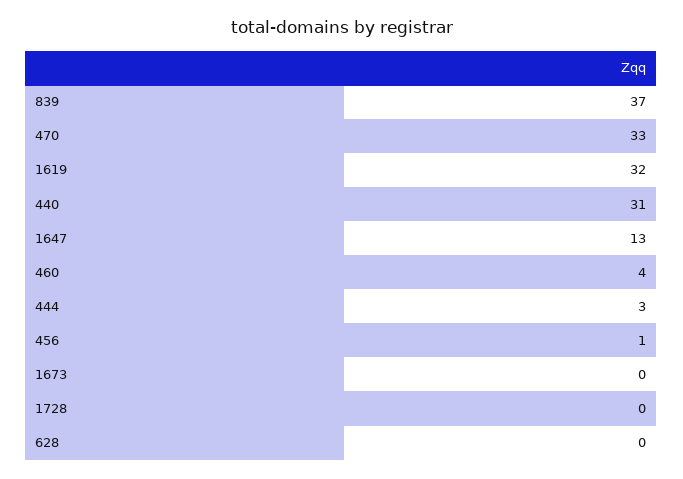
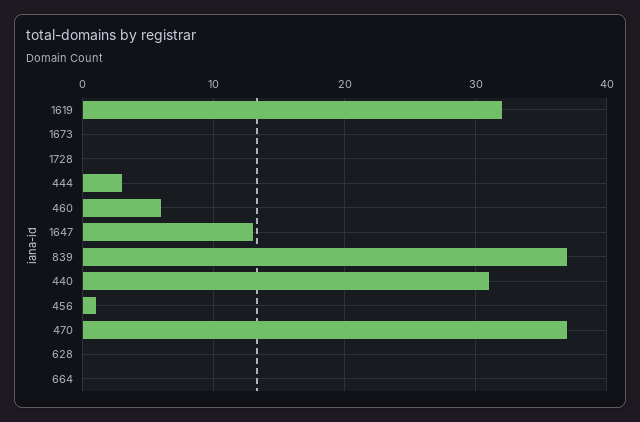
470: 33 -> 37
460: 4 -> 6
664: none -> 0

